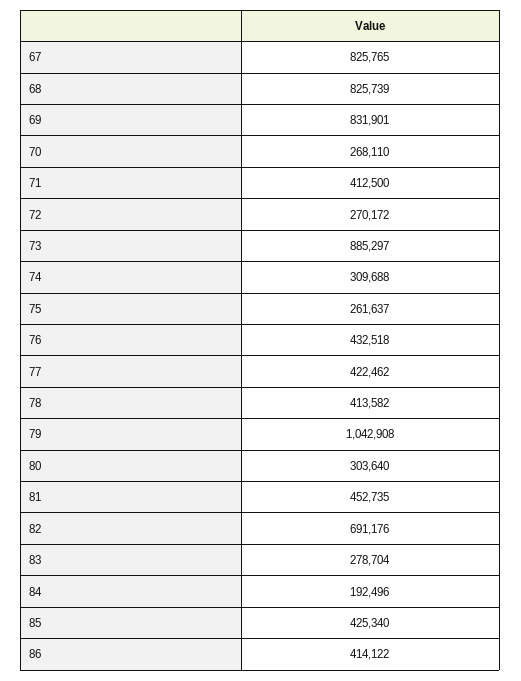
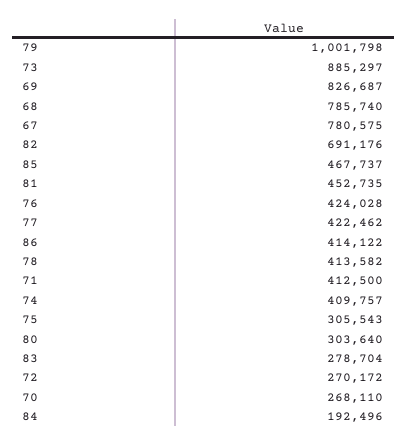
67: 825765 -> 780575
68: 825739 -> 785740
69: 831901 -> 826687
74: 309688 -> 409757
75: 261637 -> 305543
76: 432518 -> 424028
79: 1042908 -> 1001798
85: 425340 -> 467737

